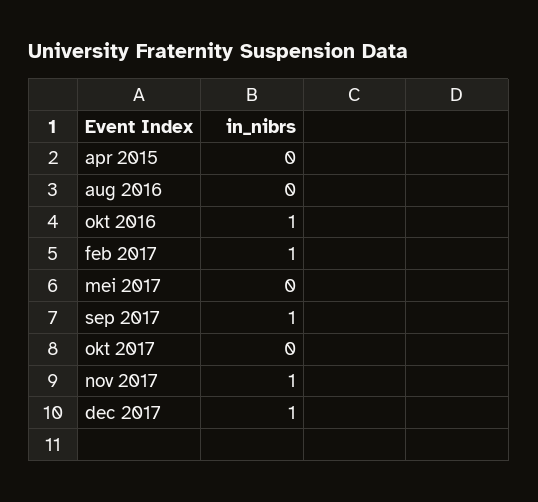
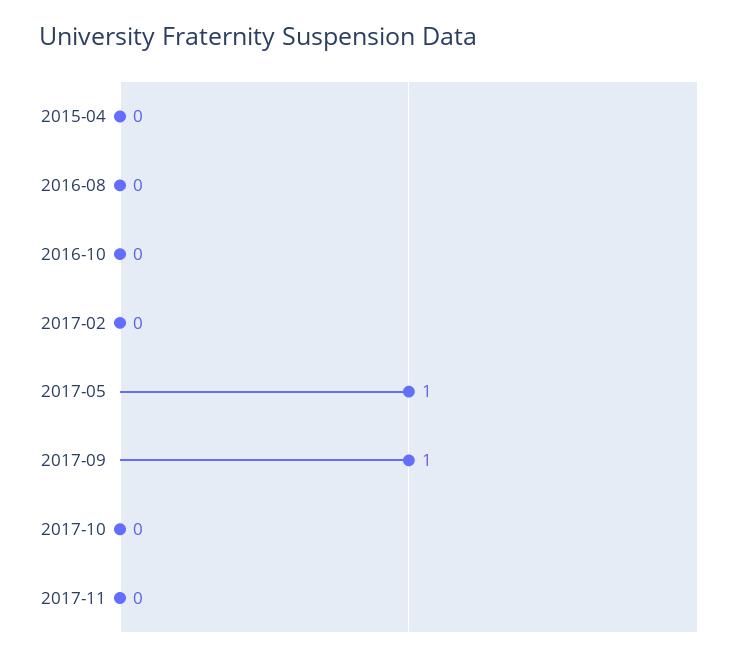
okt 2016: 1 -> 0
feb 2017: 1 -> 0
mei 2017: 0 -> 1
nov 2017: 1 -> 0
dec 2017: 1 -> none

